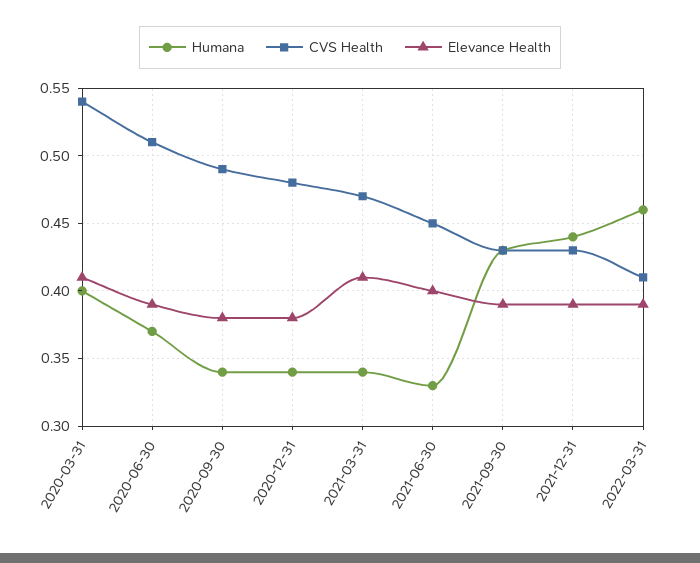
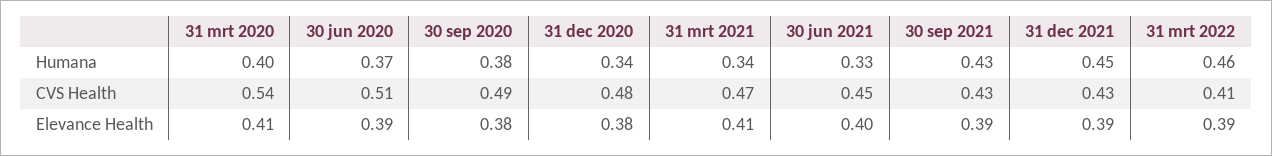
Humana, 2020-09-30: 0.34 -> 0.38
Humana, 2021-12-31: 0.44 -> 0.45

